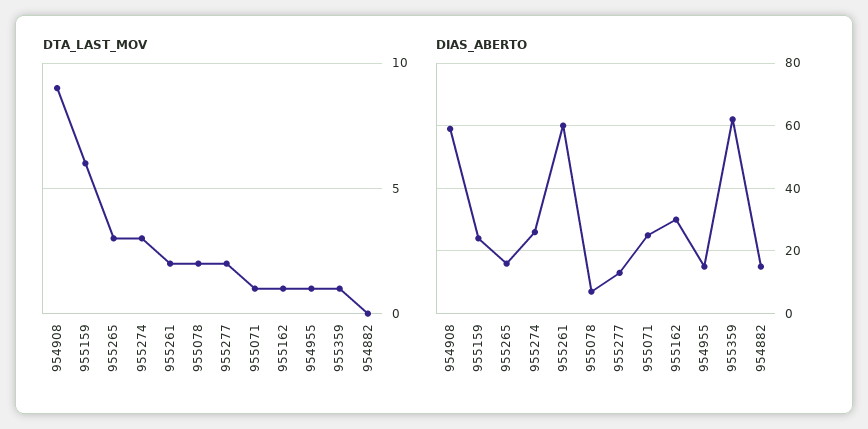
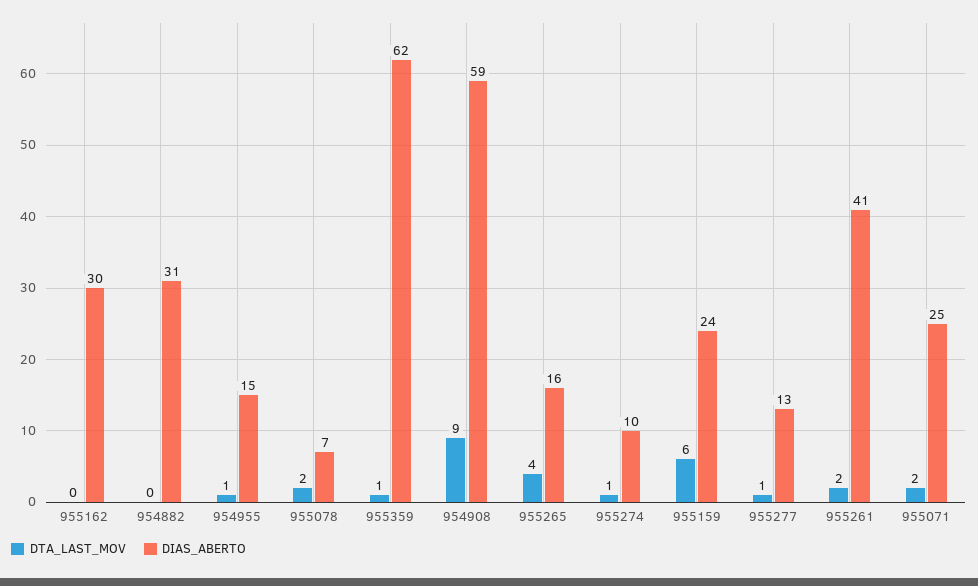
DTA_LAST_MOV, 955265: 3 -> 4
DTA_LAST_MOV, 955274: 3 -> 1
DTA_LAST_MOV, 955277: 2 -> 1
DTA_LAST_MOV, 955071: 1 -> 2
DTA_LAST_MOV, 955162: 1 -> 0
DIAS_ABERTO, 955274: 25 -> 10
DIAS_ABERTO, 955261: 60 -> 41
DIAS_ABERTO, 954882: 15 -> 31

